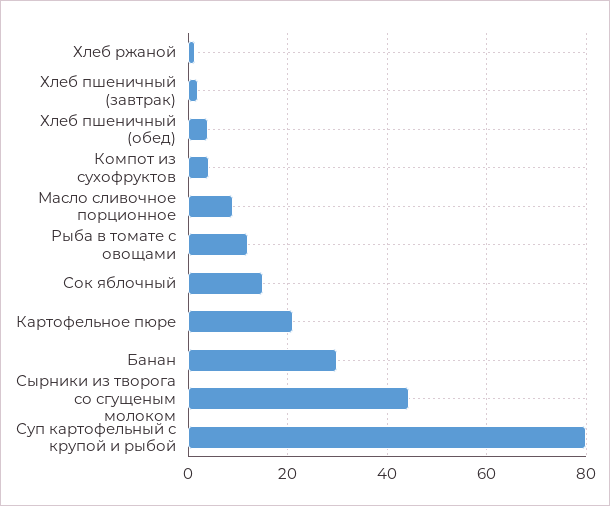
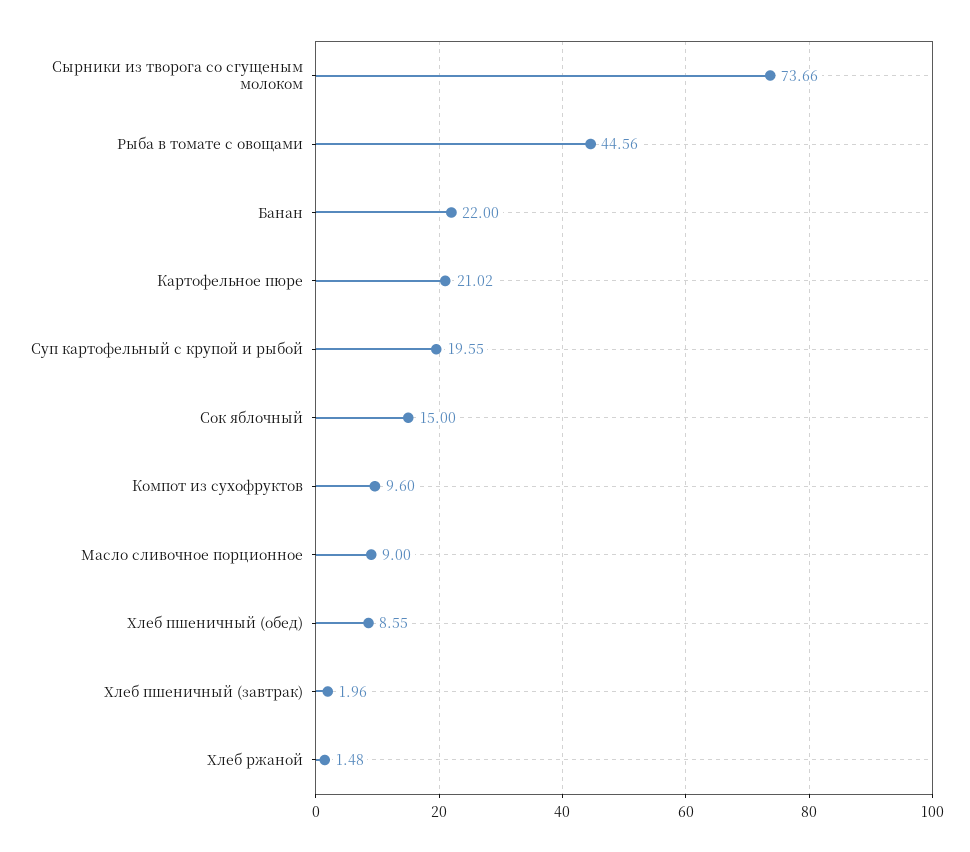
Хлеб пшеничный (обед): 4 -> 8.55
Компот из сухофруктов: 4 -> 9.6
Рыба в томате с овощами: 12 -> 44.56
Банан: 30 -> 22
Сырники из творога со сгущеным молоком: 44 -> 73.66
Суп картофельный с крупой и рыбой: 80 -> 19.55

